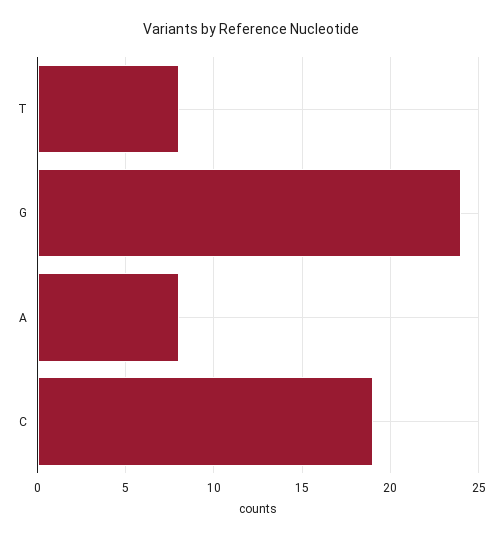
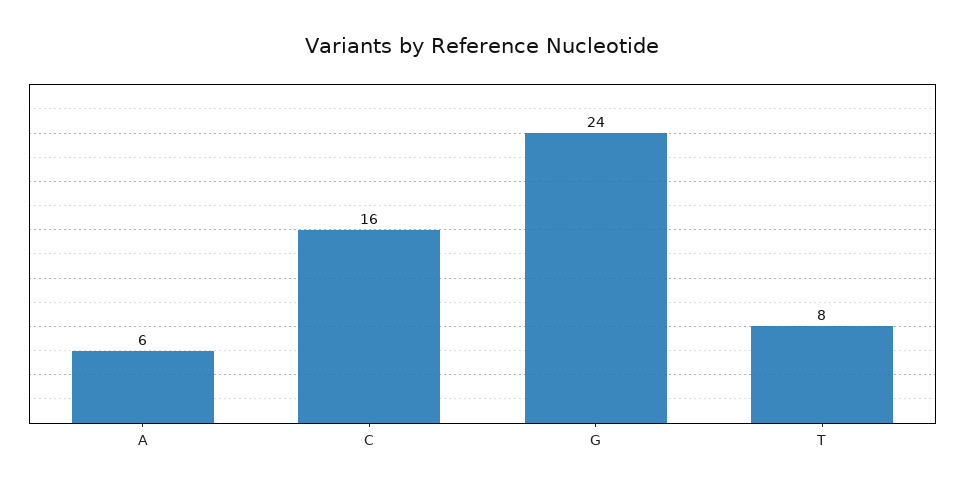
A: 8 -> 6
C: 19 -> 16

